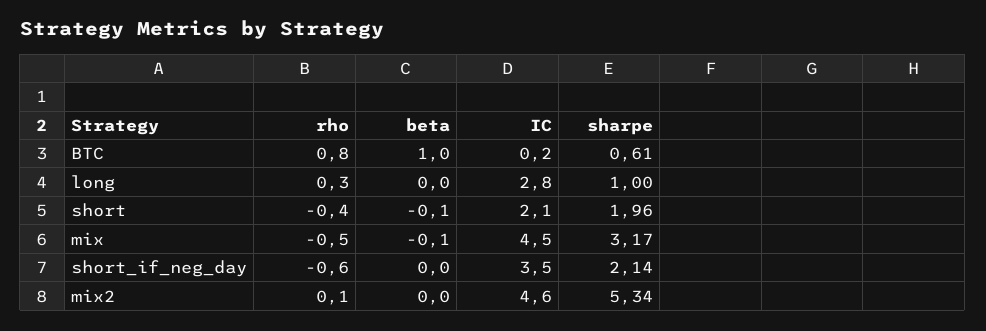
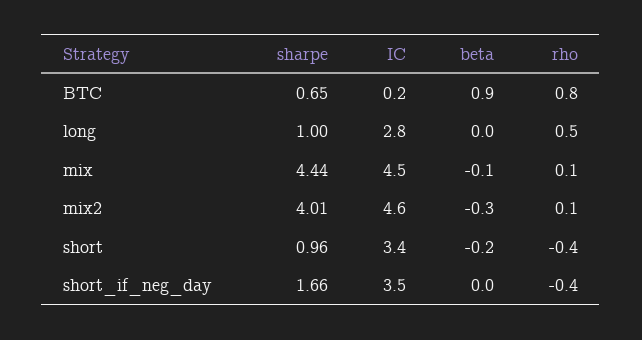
beta, BTC: 1 -> 0.9
sharpe, BTC: 0.61 -> 0.65
rho, long: 0.3 -> 0.5
beta, short: -0.1 -> -0.2
IC, short: 2.1 -> 3.4
sharpe, short: 1.96 -> 0.96
rho, mix: -0.5 -> 0.1
sharpe, mix: 3.17 -> 4.44
rho, short_if_neg_day: -0.6 -> -0.4
sharpe, short_if_neg_day: 2.14 -> 1.66
beta, mix2: 0 -> -0.3
sharpe, mix2: 5.34 -> 4.01

